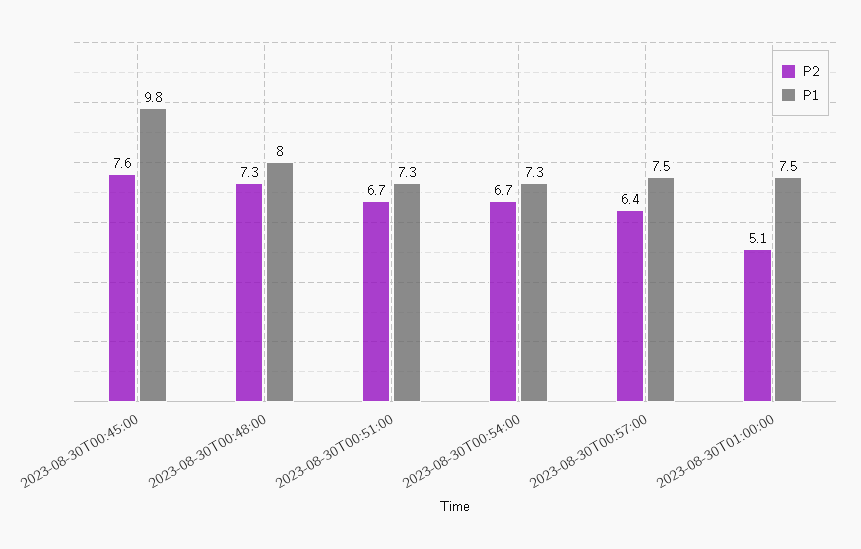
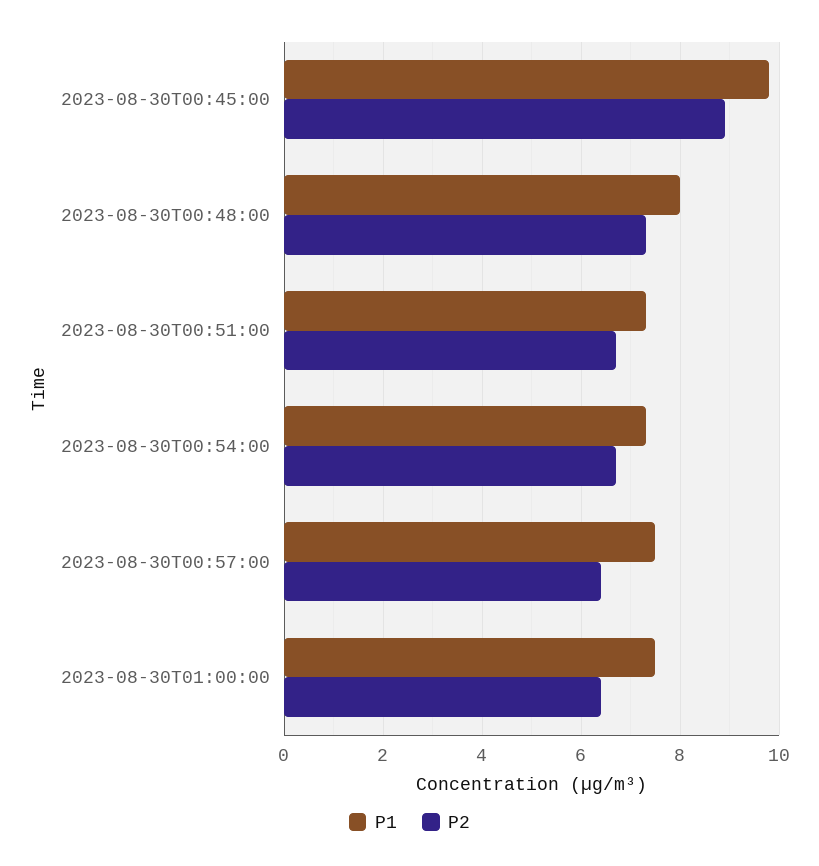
P2, 2023-08-30T00:45:00: 7.6 -> 9
P2, 2023-08-30T01:00:00: 5.1 -> 6.5

